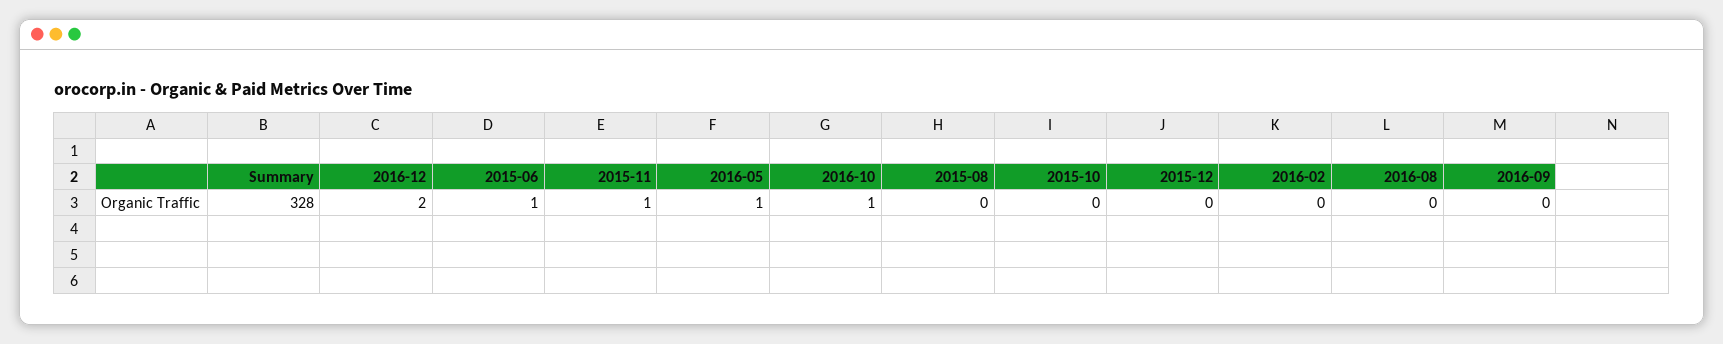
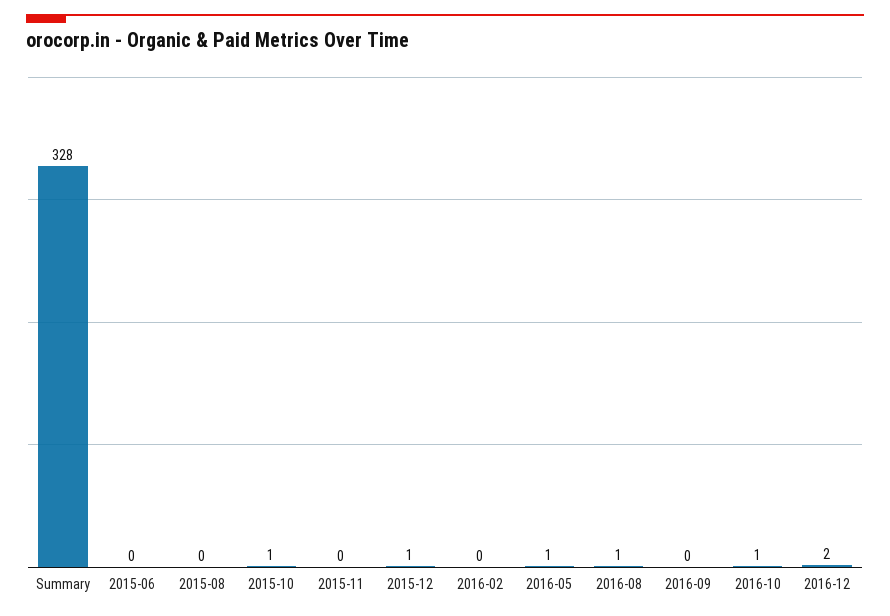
2015-06: 1 -> 0
2015-11: 1 -> 0
2015-10: 0 -> 1
2015-12: 0 -> 1
2016-08: 0 -> 1

